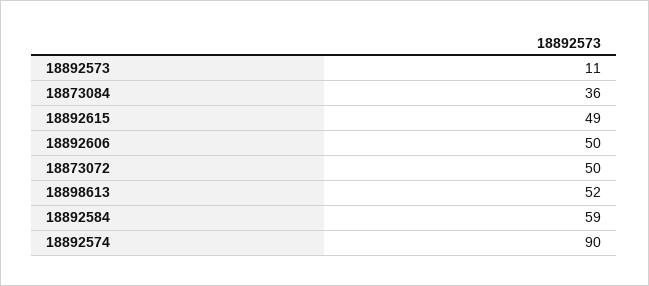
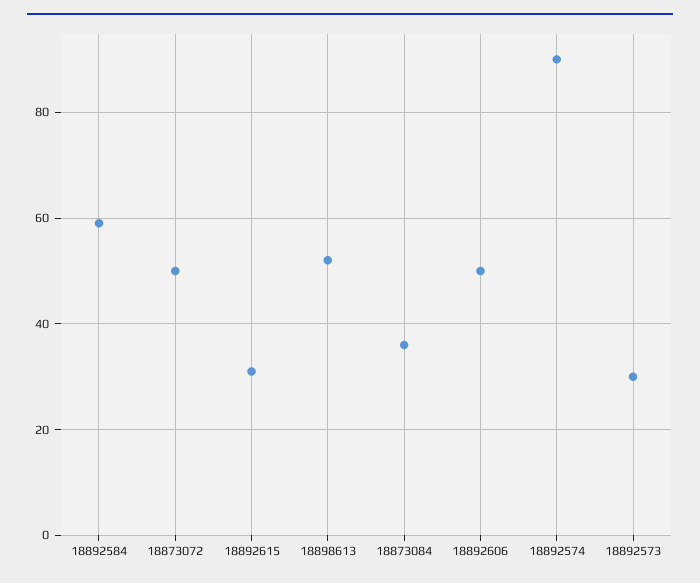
18892573: 11 -> 30
18892615: 49 -> 30

